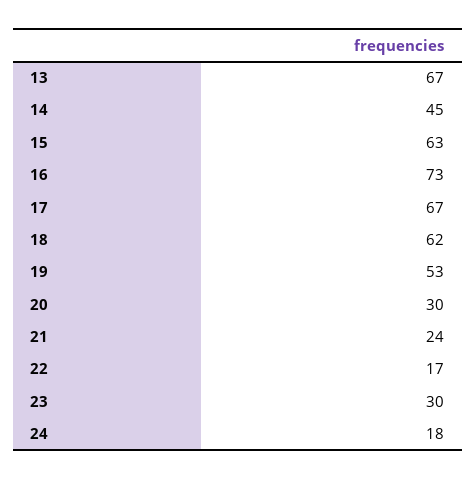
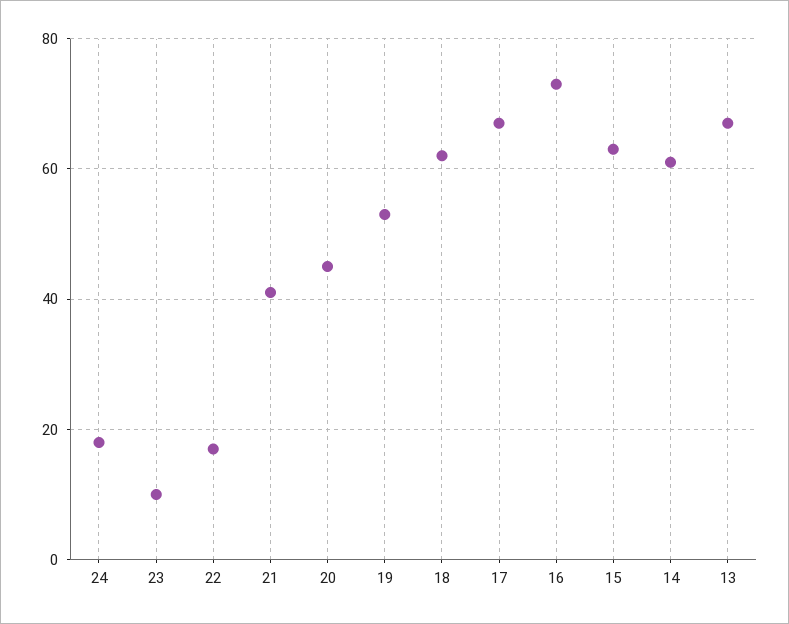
14: 45 -> 60
20: 30 -> 45
21: 24 -> 40
23: 30 -> 10

